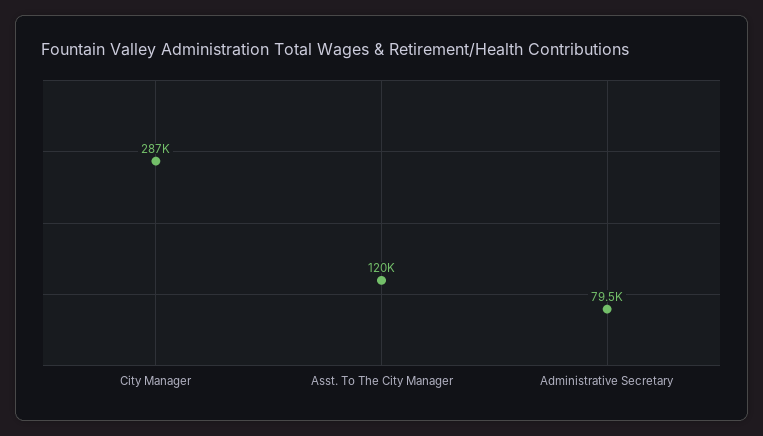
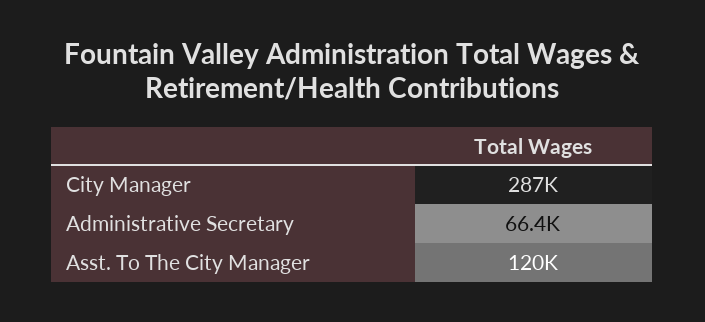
Administrative Secretary: 79500 -> 66400

